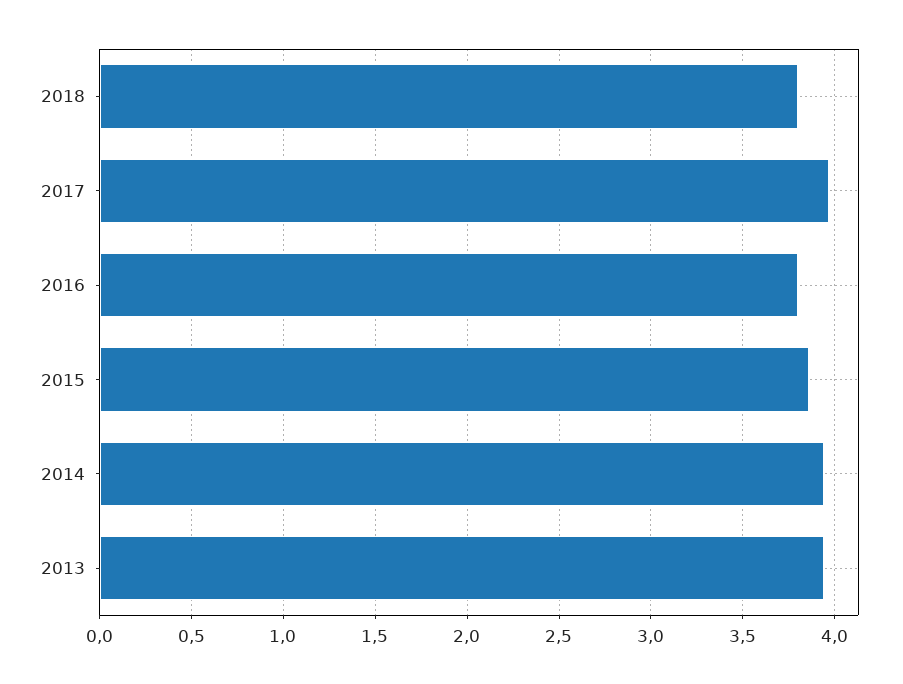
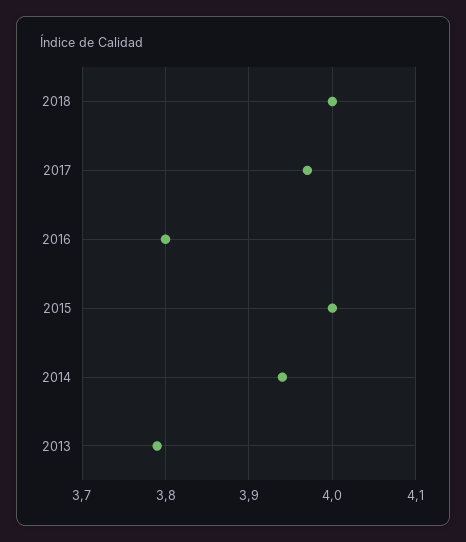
2018: 3.8 -> 4
2015: 3.85 -> 4
2013: 3.95 -> 3.79

